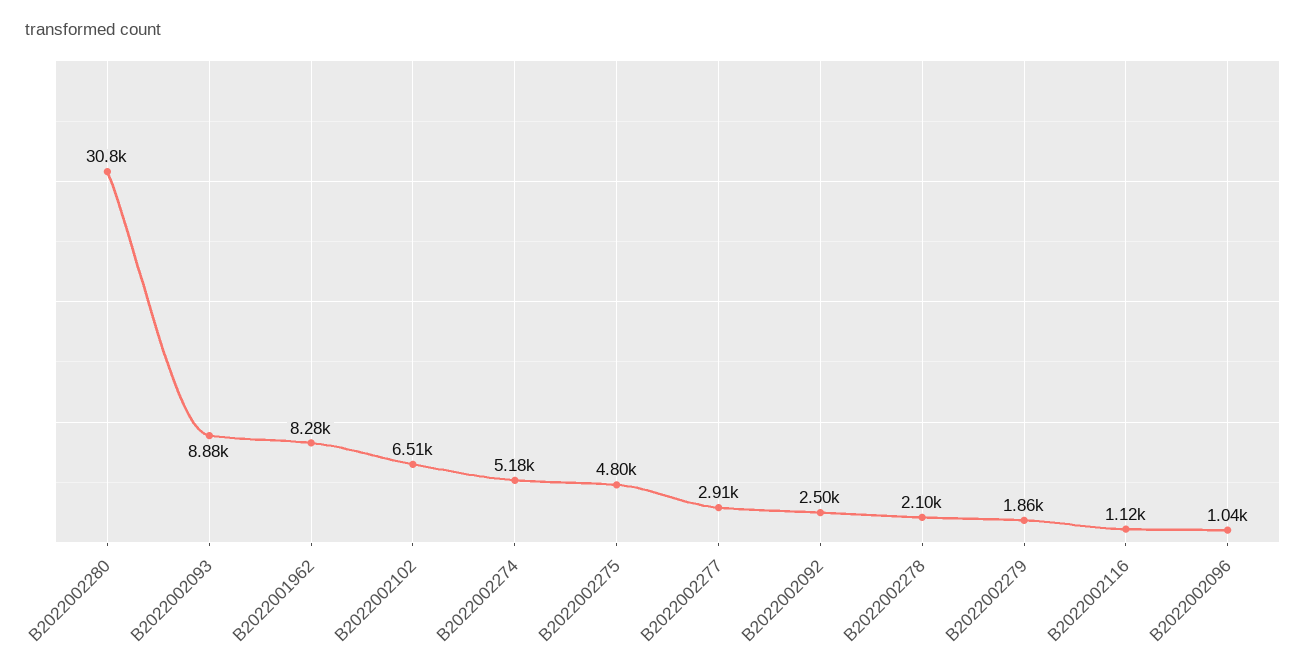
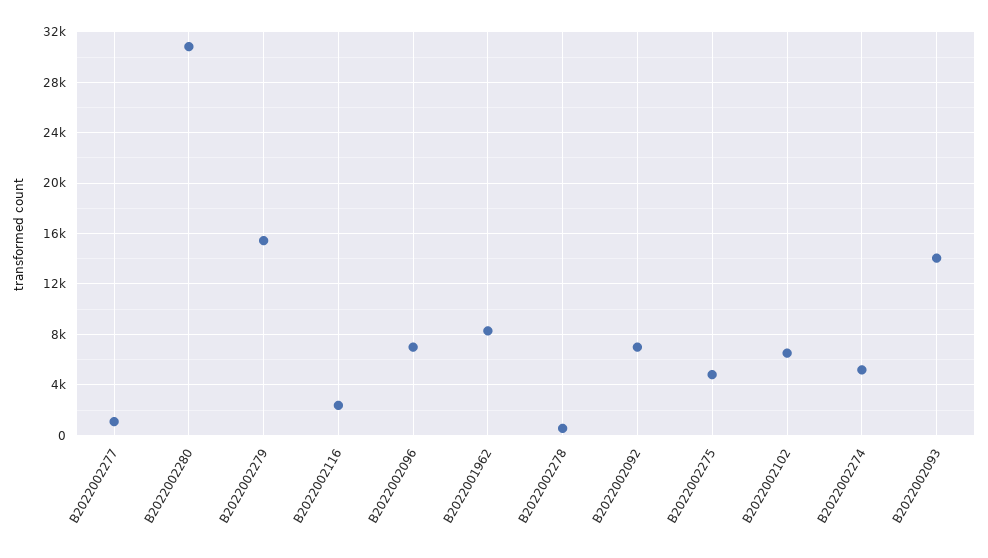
B2022002093: 8880 -> 14000
B2022002277: 2910 -> 1000
B2022002092: 2500 -> 7000
B2022002278: 2100 -> 500
B2022002279: 1860 -> 15500
B2022002116: 1120 -> 2500
B2022002096: 1040 -> 7000

